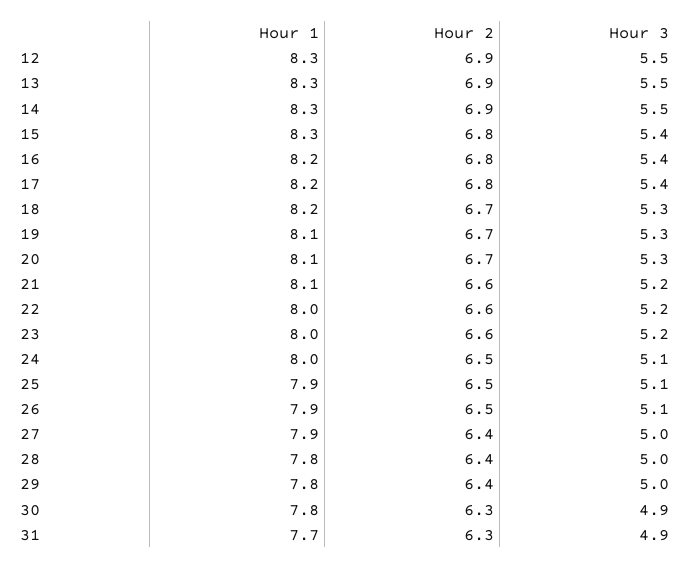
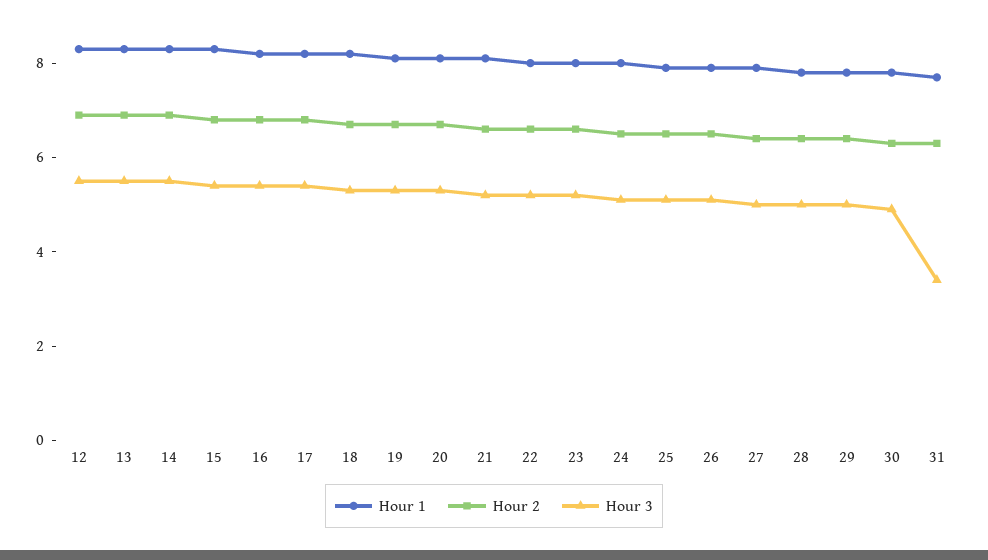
Hour 3, 31: 4.9 -> 3.5

